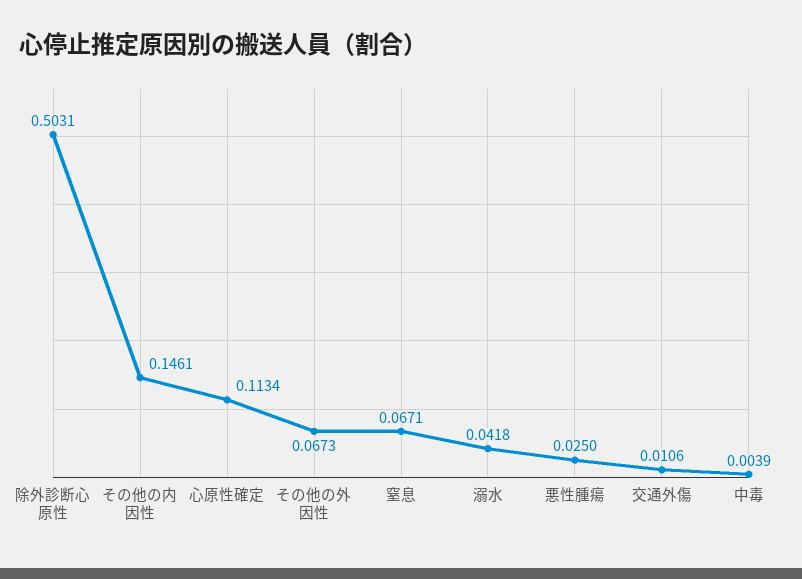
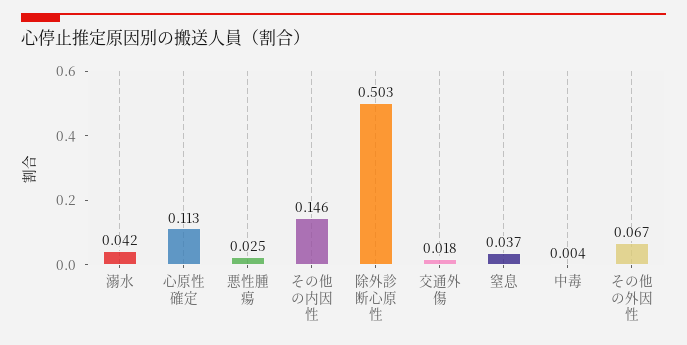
窒息: 0.0671 -> 0.037
交通外傷: 0.0106 -> 0.018

